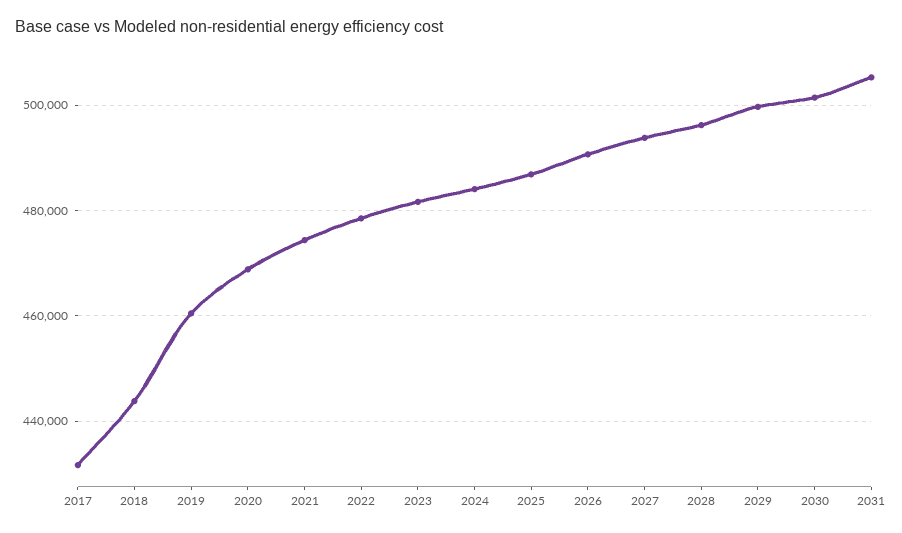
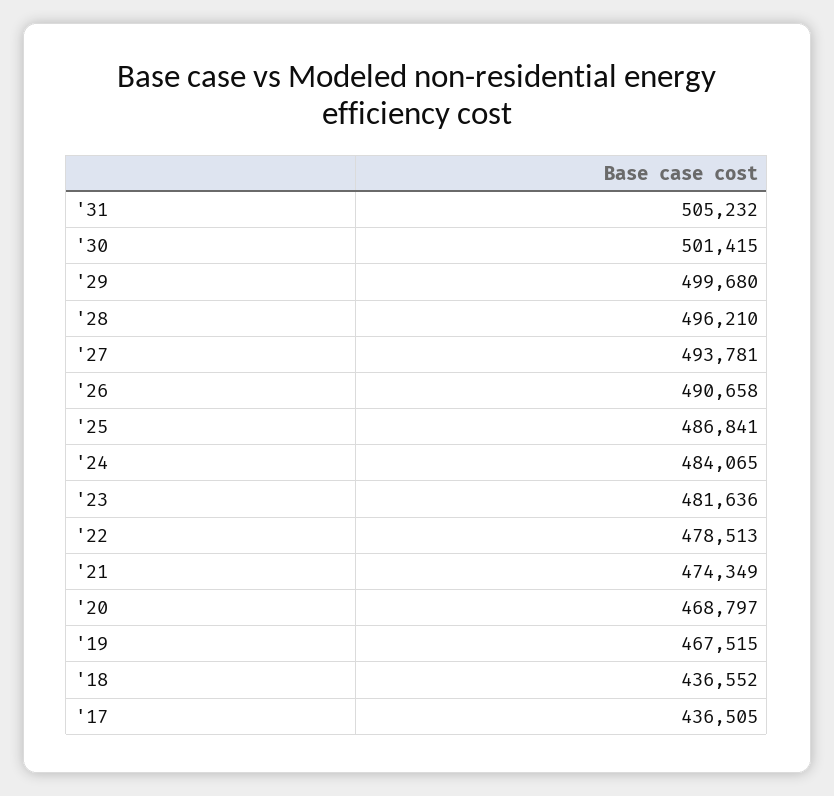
2017: 432000 -> 436505
2018: 444000 -> 436552
2019: 460000 -> 467515

